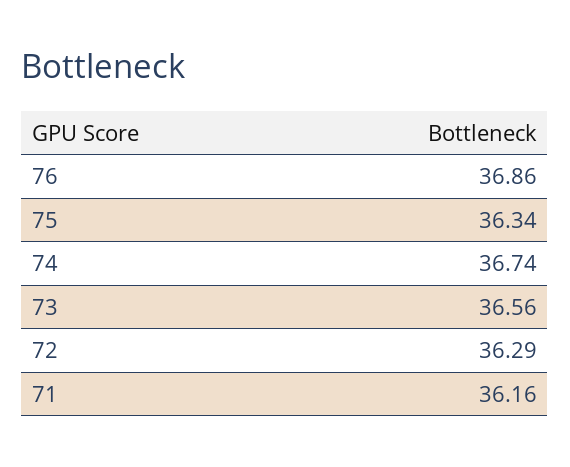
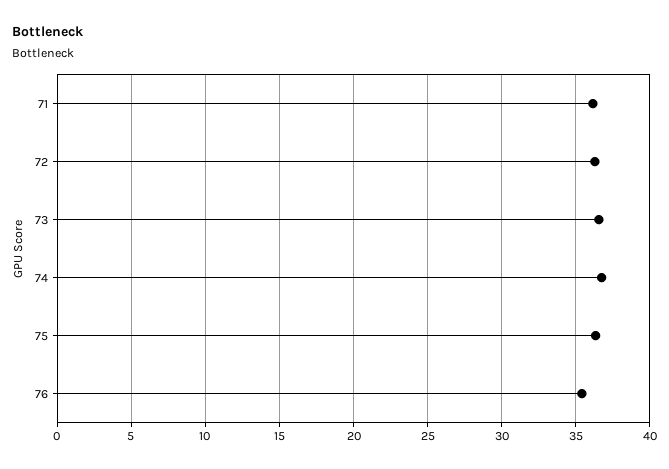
76: 36.86 -> 35.5

